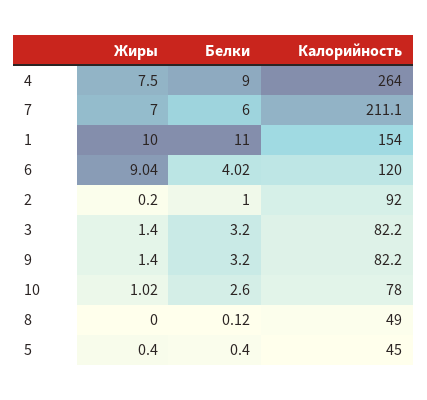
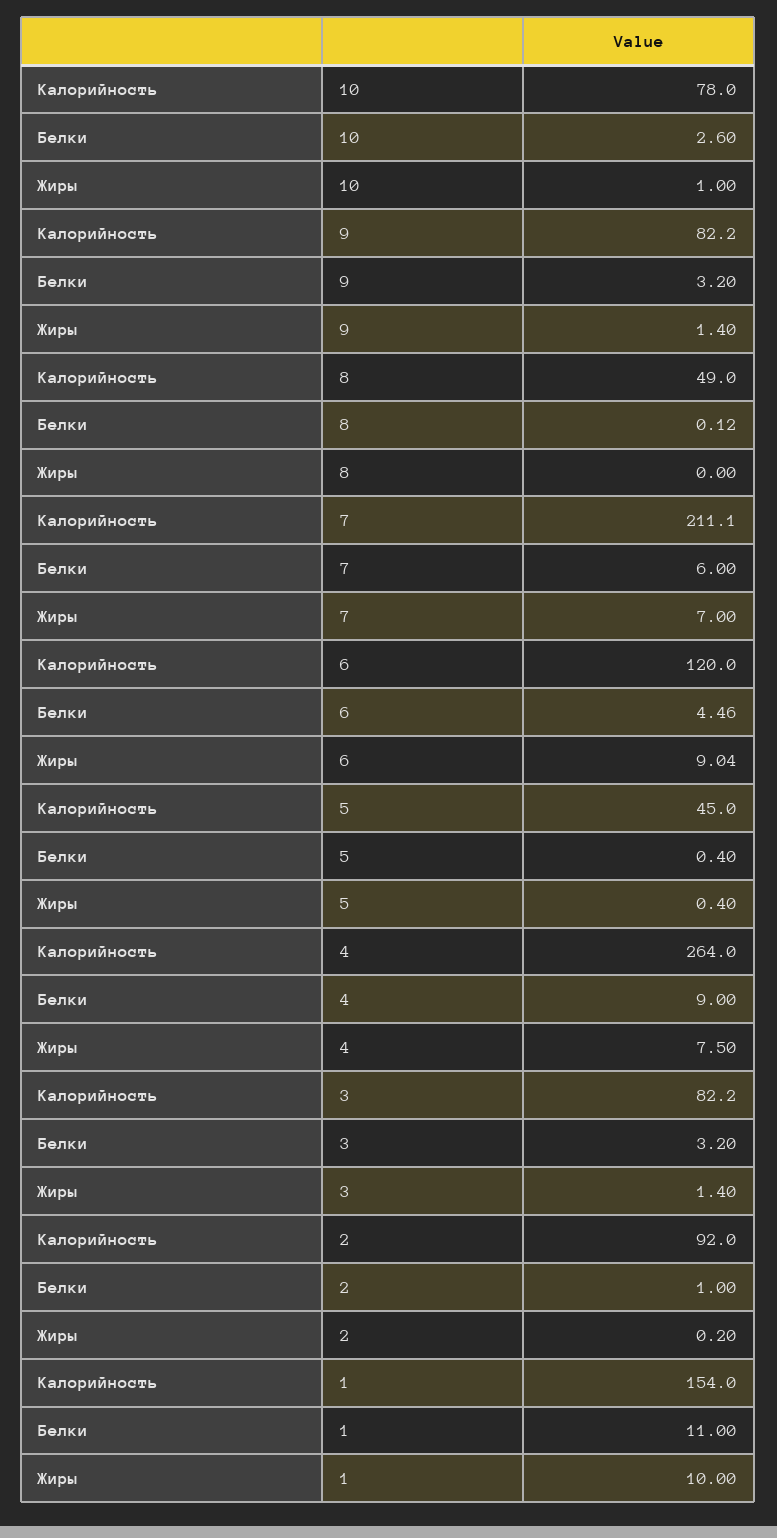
Белки, 6: 4.02 -> 4.46
Жиры, 10: 1.02 -> 1

